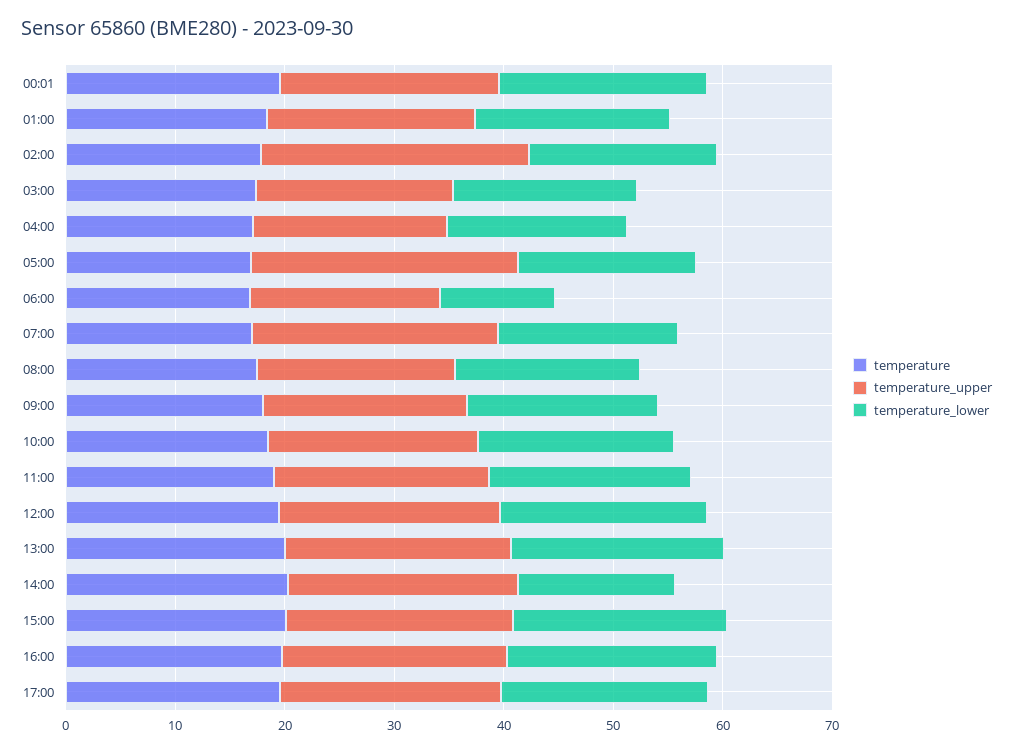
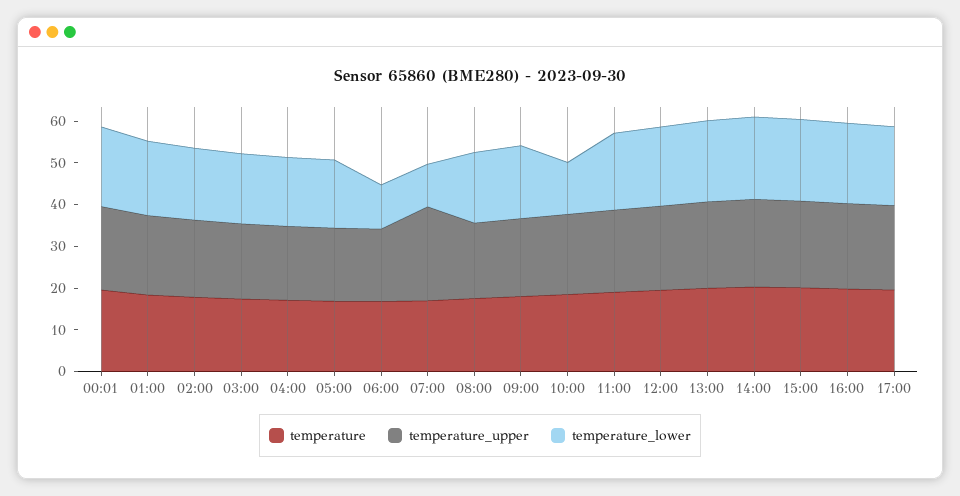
temperature_upper, 02:00: 24 -> 18
temperature_upper, 05:00: 24 -> 18
temperature_lower, 07:00: 16 -> 10
temperature_lower, 10:00: 18 -> 12
temperature_lower, 14:00: 14 -> 20

